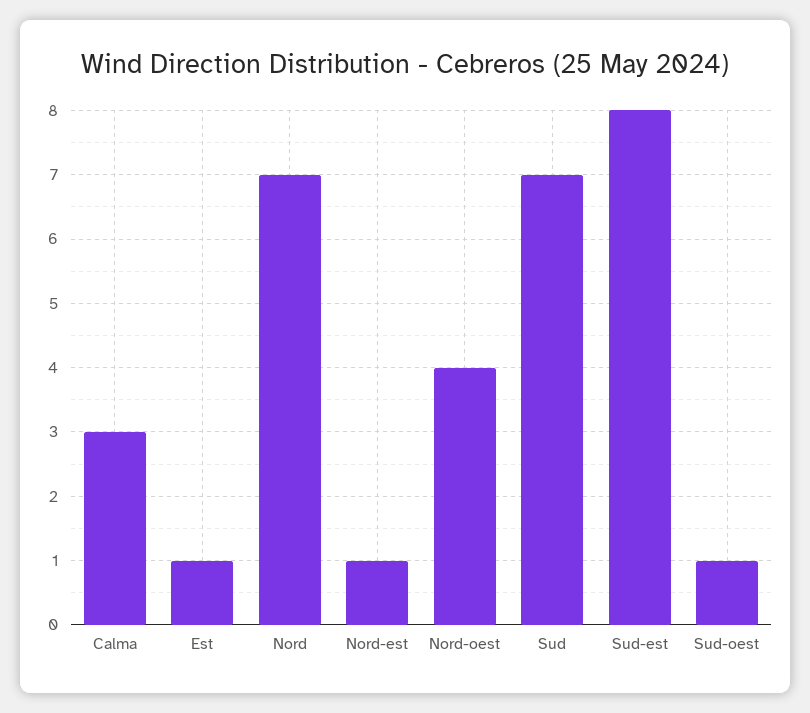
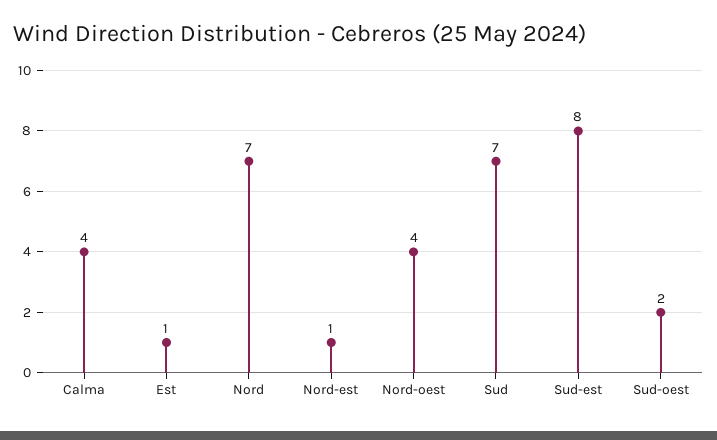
Calma: 3 -> 4
Sud-oest: 1 -> 2

